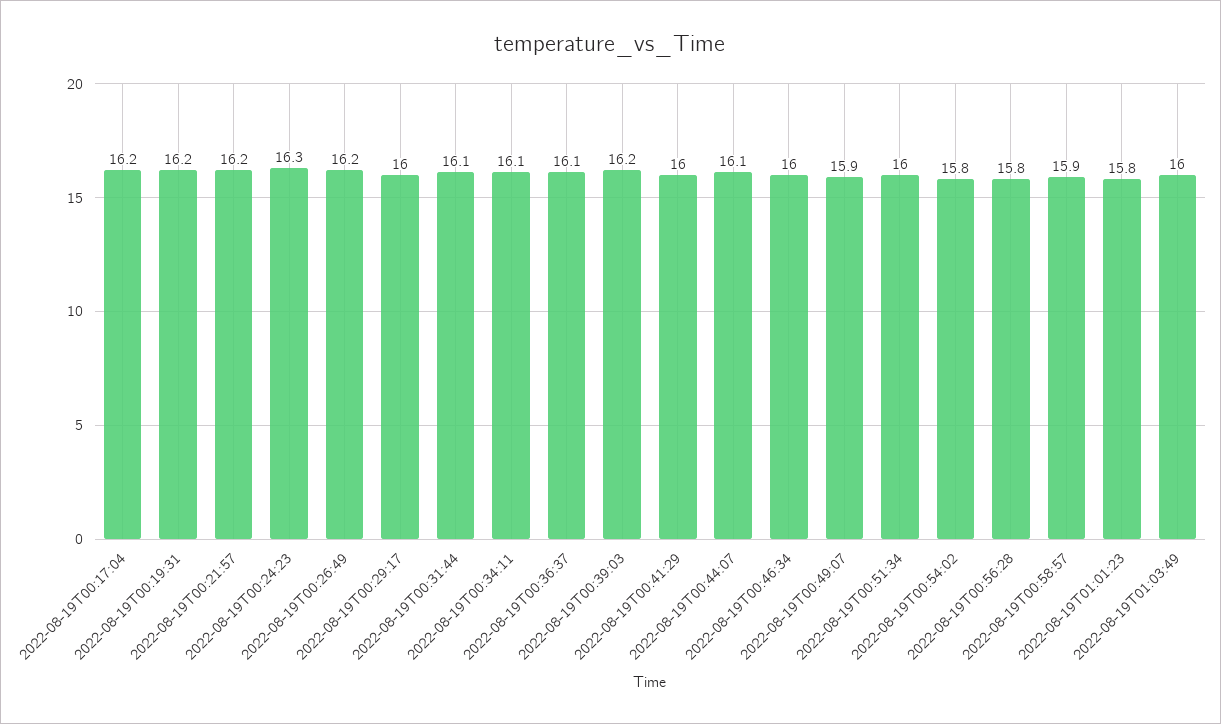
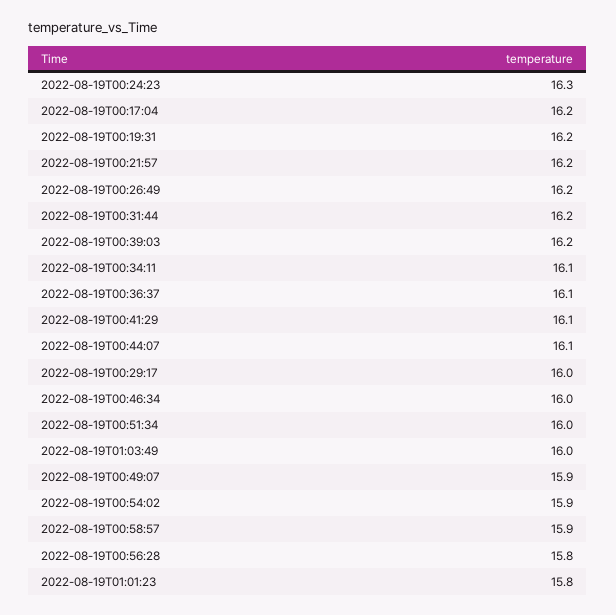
2022-08-19T00:31:44: 16.1 -> 16.2
2022-08-19T00:41:29: 16 -> 16.1
2022-08-19T00:54:02: 15.8 -> 15.9

